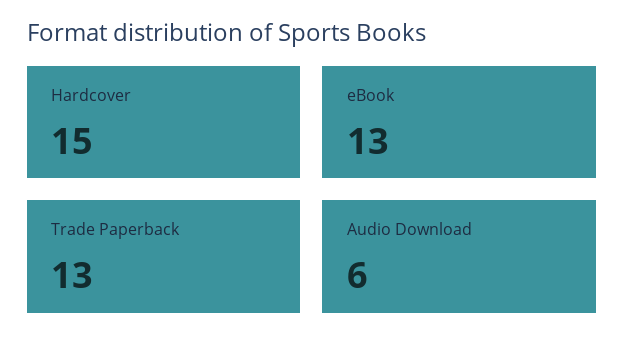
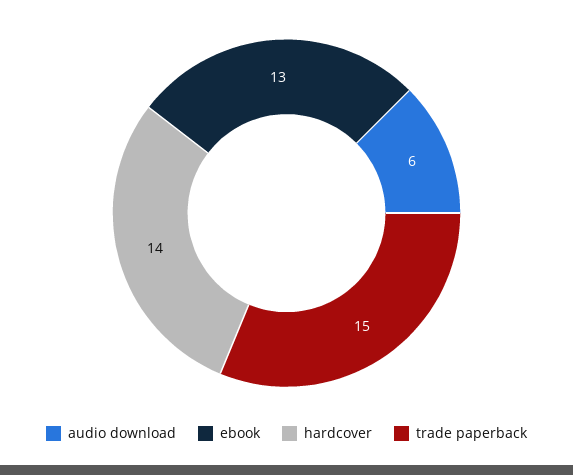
Hardcover: 15 -> 14
Trade Paperback: 13 -> 15

